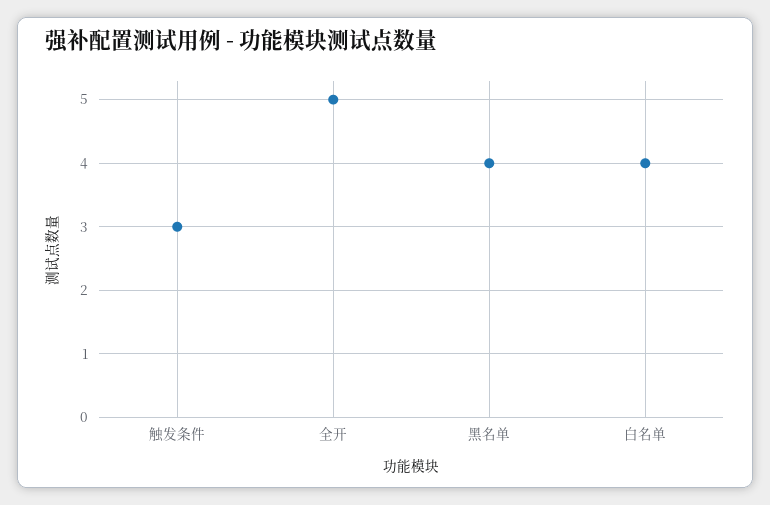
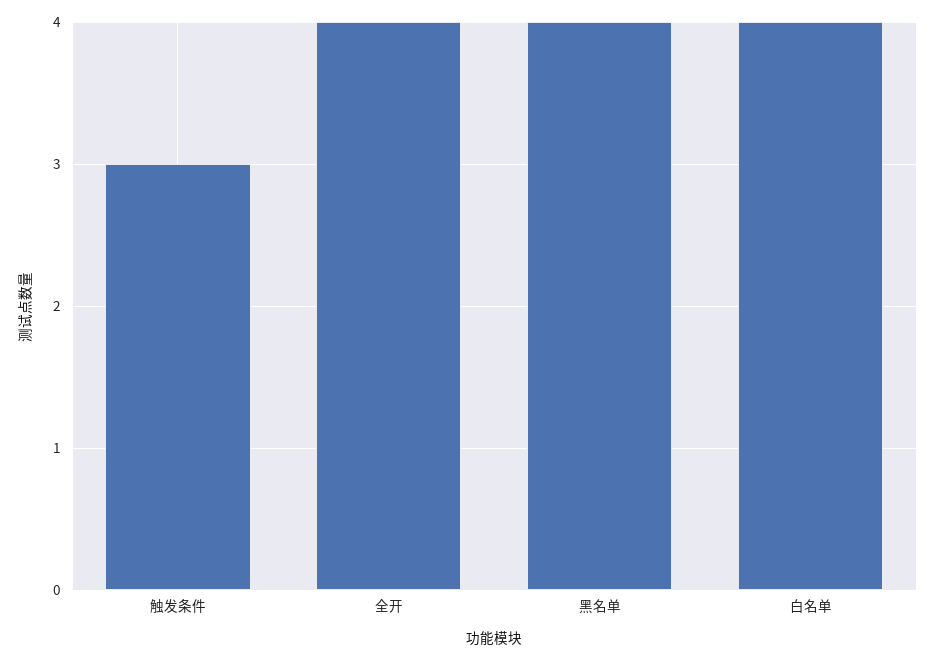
全开: 5 -> 4

